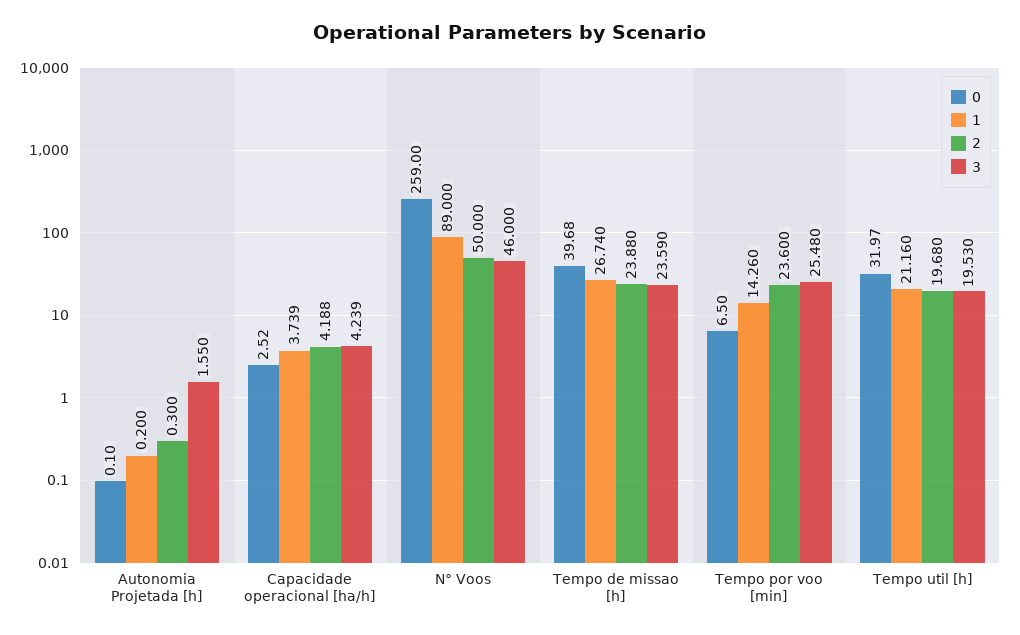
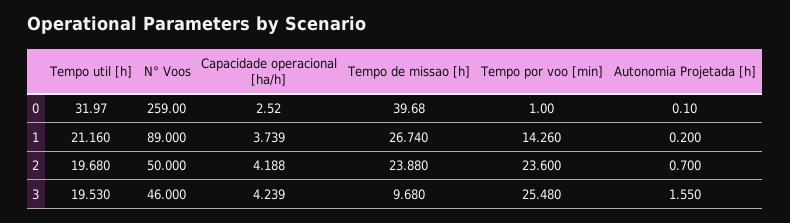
2, Autonomia Projetada [h]: 0.3 -> 0.7
3, Tempo de missao [h]: 23.59 -> 9.68
0, Tempo por voo [min]: 6.5 -> 1

